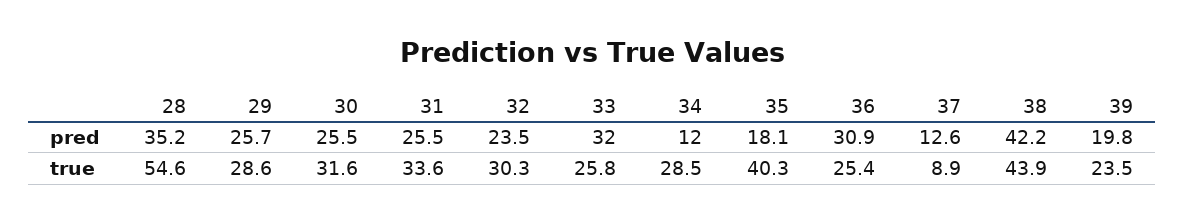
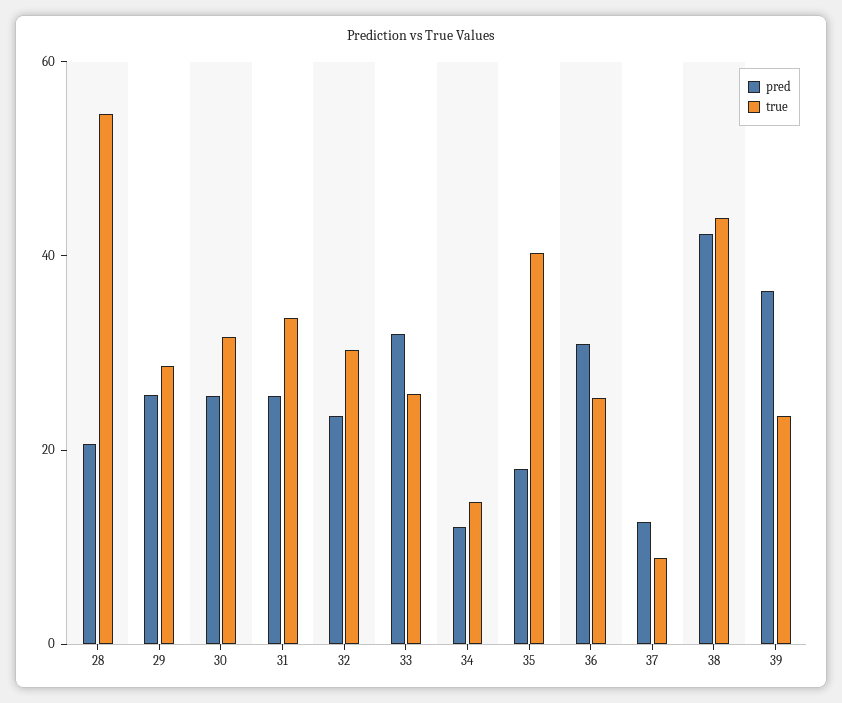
pred, 28: 35.2 -> 20
pred, 39: 19.8 -> 35
true, 34: 28.5 -> 15

